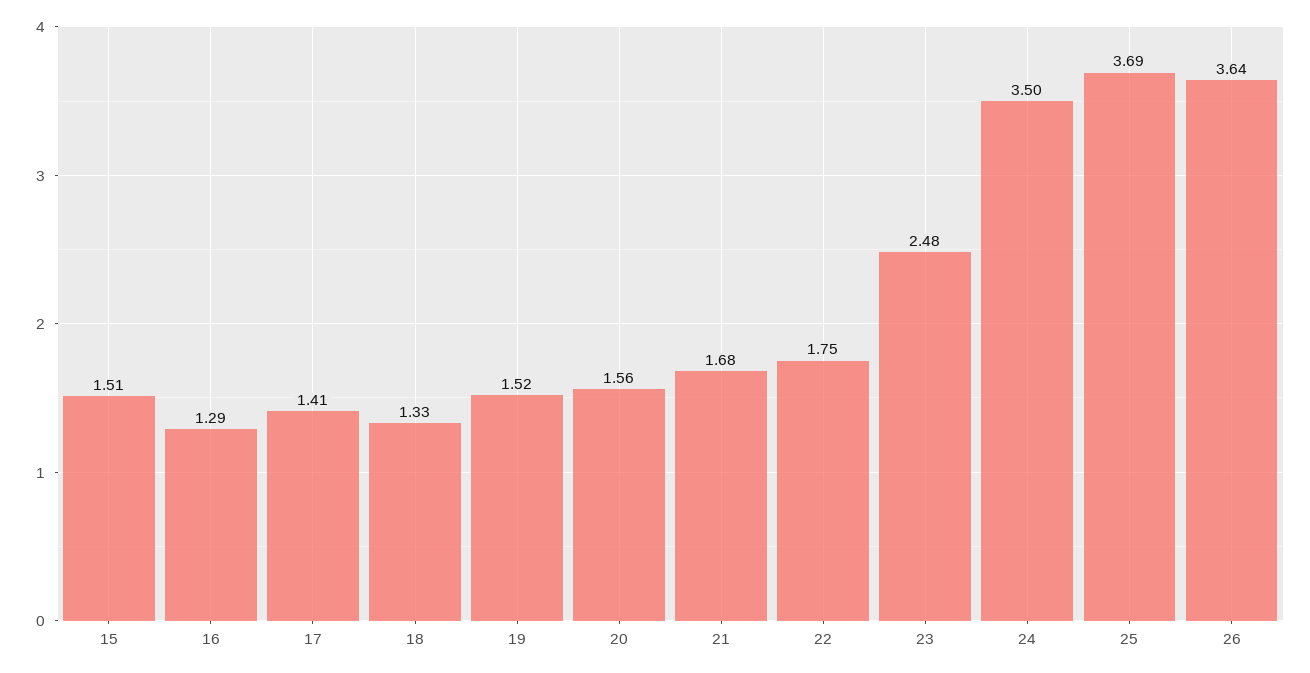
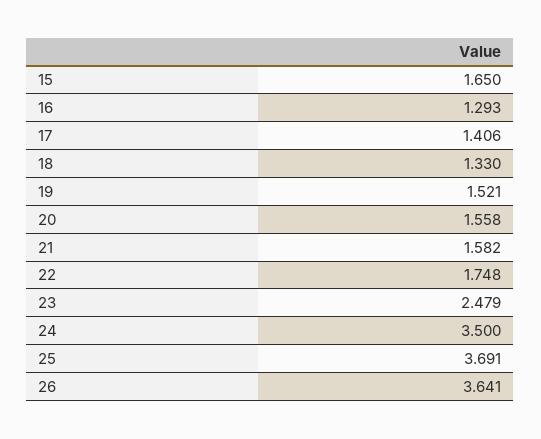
15: 1.51 -> 1.65
21: 1.68 -> 1.582

